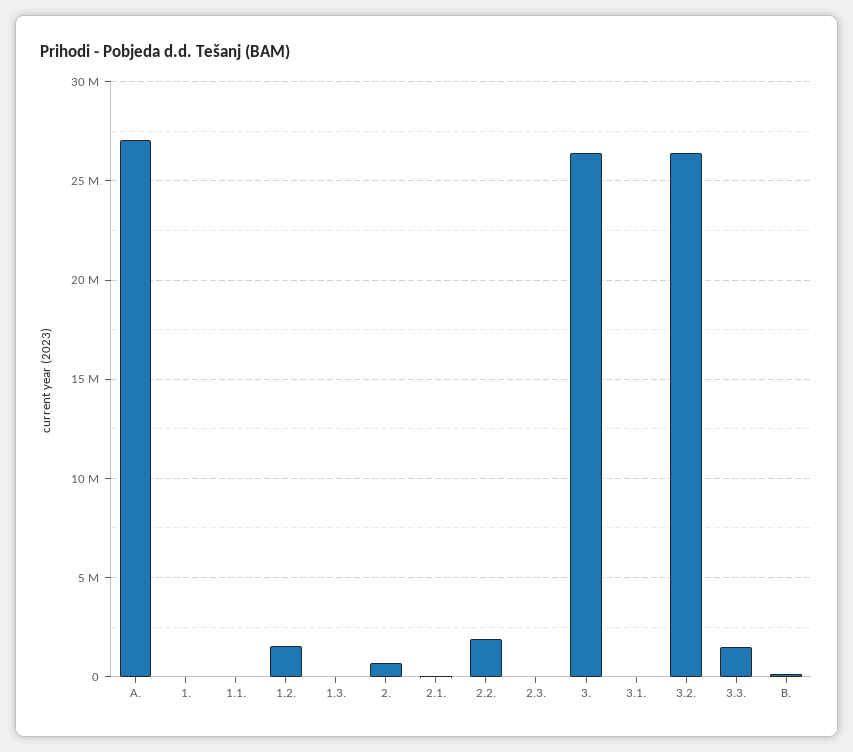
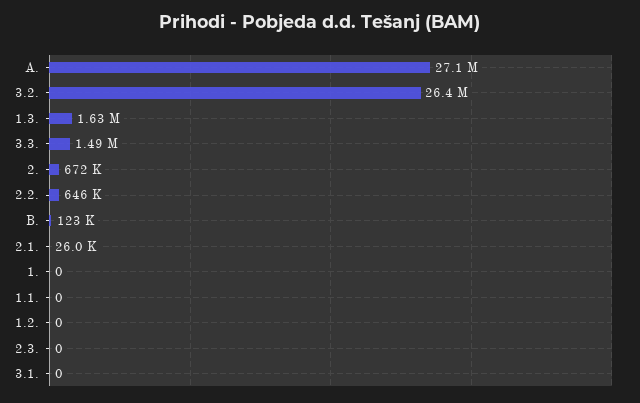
1.2.: 1500000 -> 0
1.3.: 0 -> 1630000
2.2.: 2000000 -> 646000
3.: 26500000 -> none

